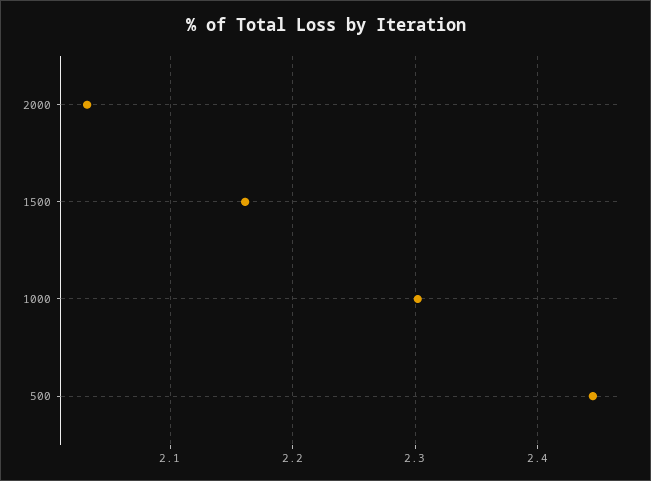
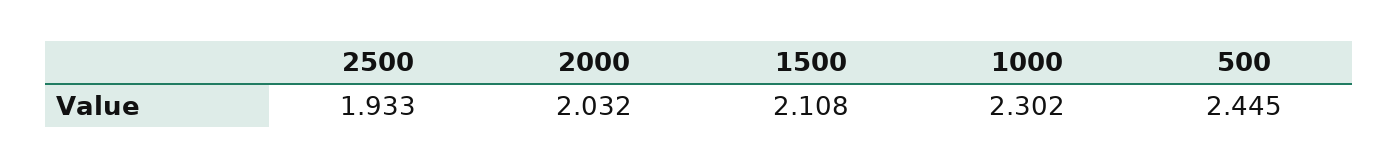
1500: 2.16 -> 2.108
2500: none -> 1.933

